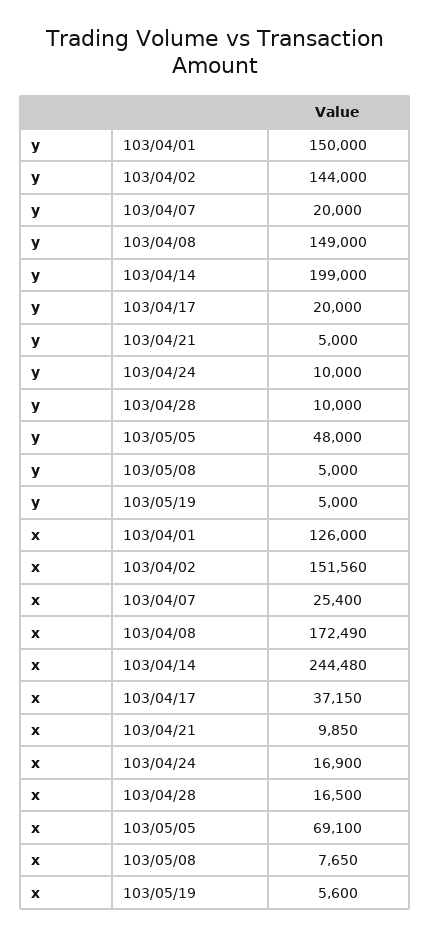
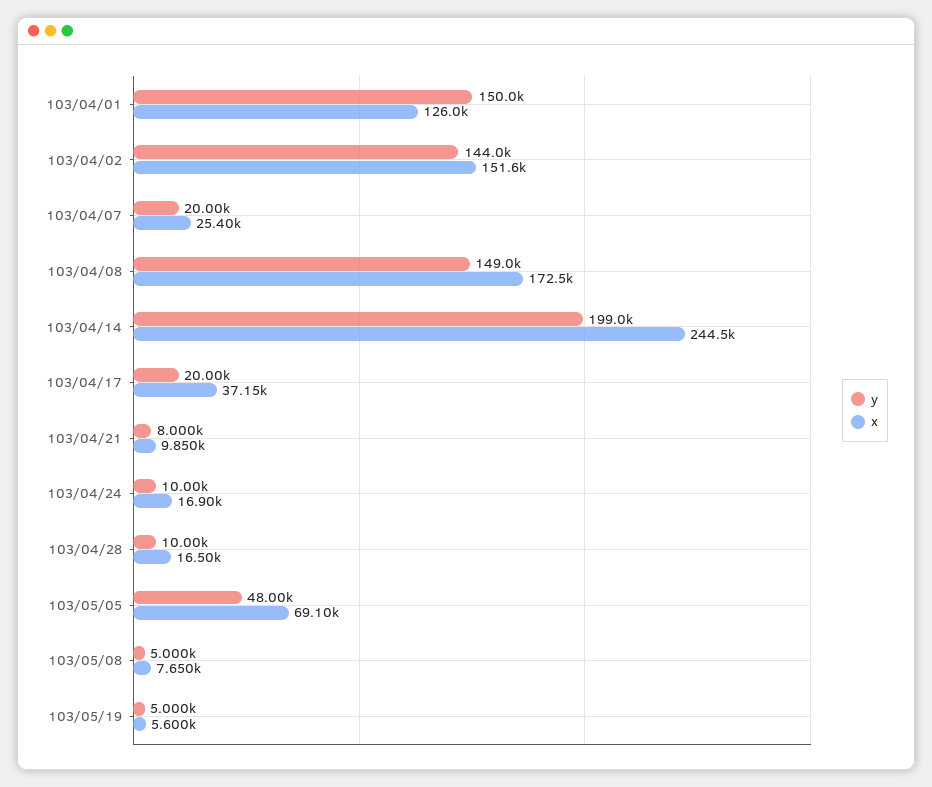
y, 103/04/21: 5000 -> 8000

